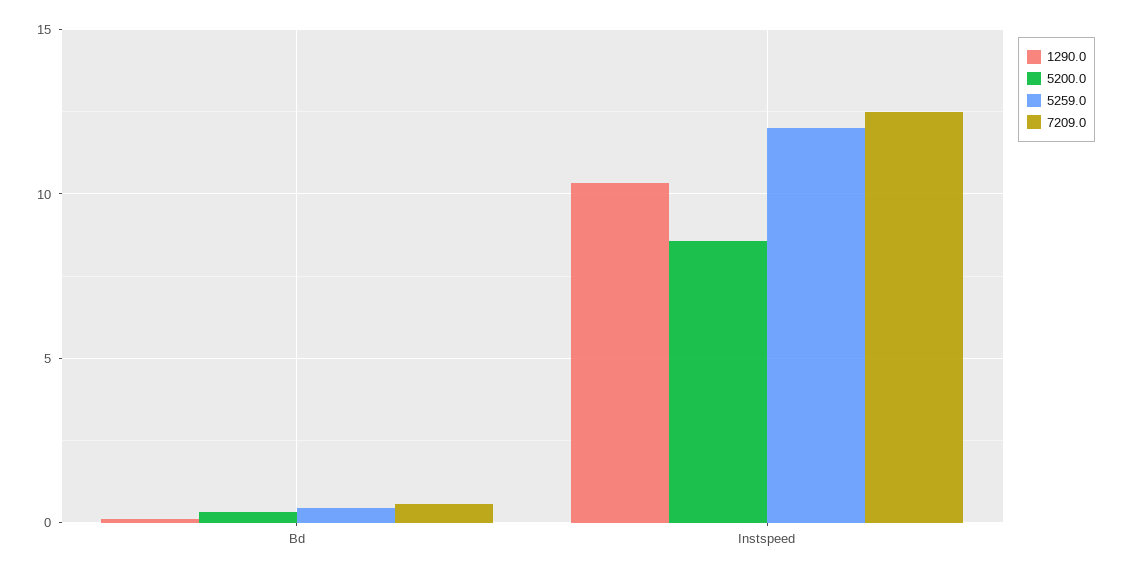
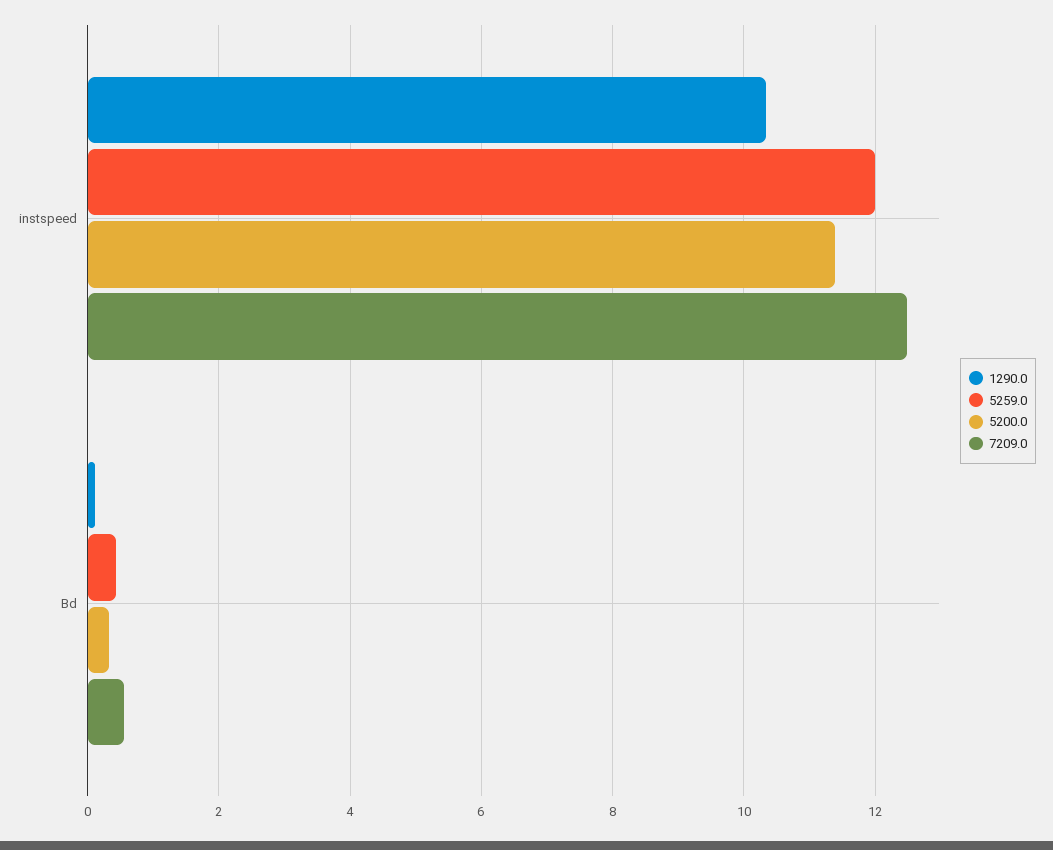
5200.0, Instspeed: 8.5 -> 11.4

